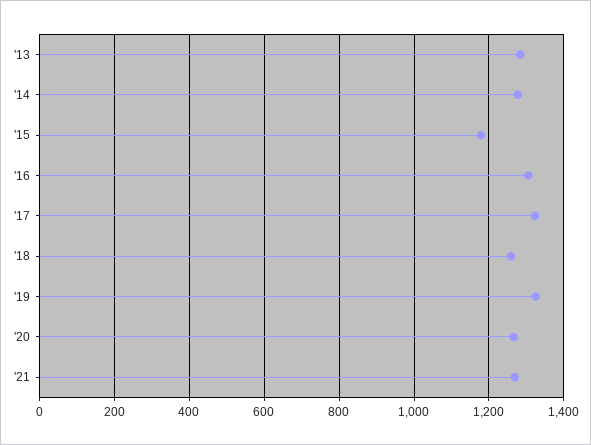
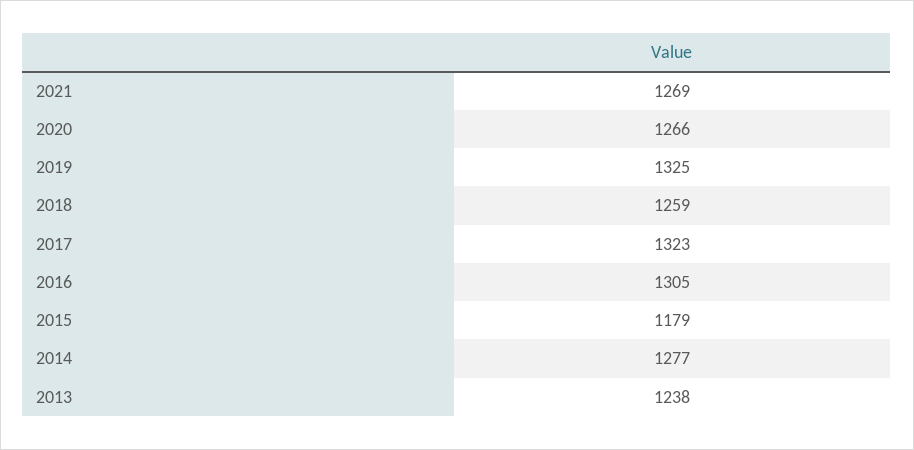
'13: 1280 -> 1238

